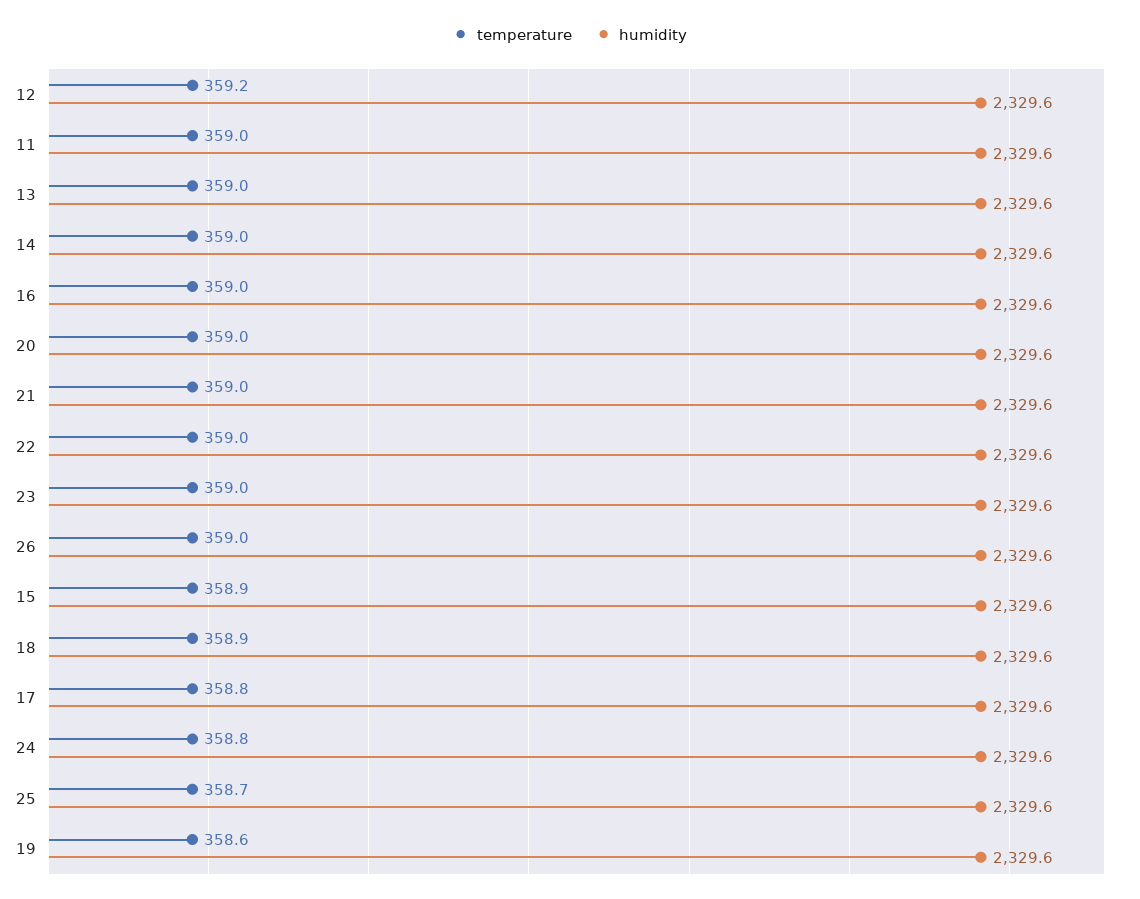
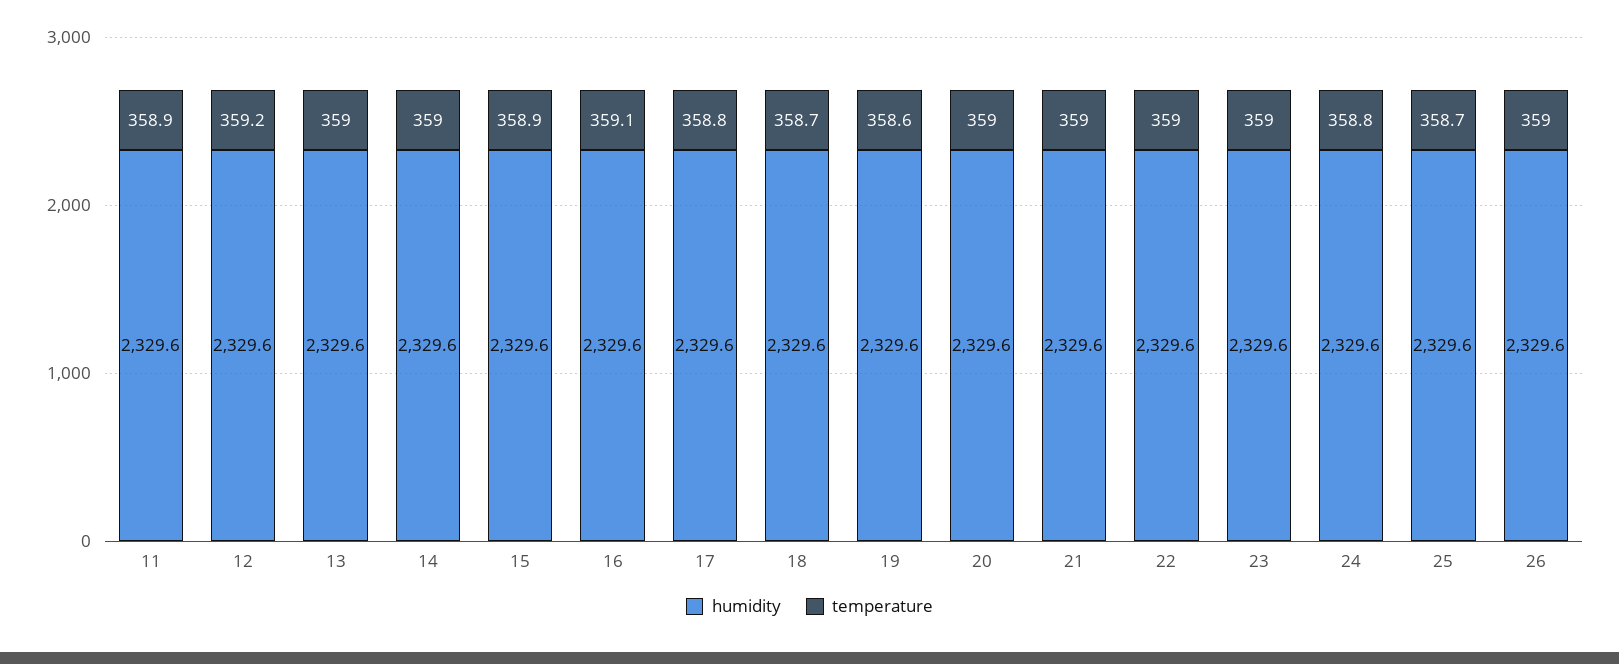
temperature, 11: 359 -> 358.9
temperature, 16: 359 -> 359.1
temperature, 18: 358.9 -> 358.7

